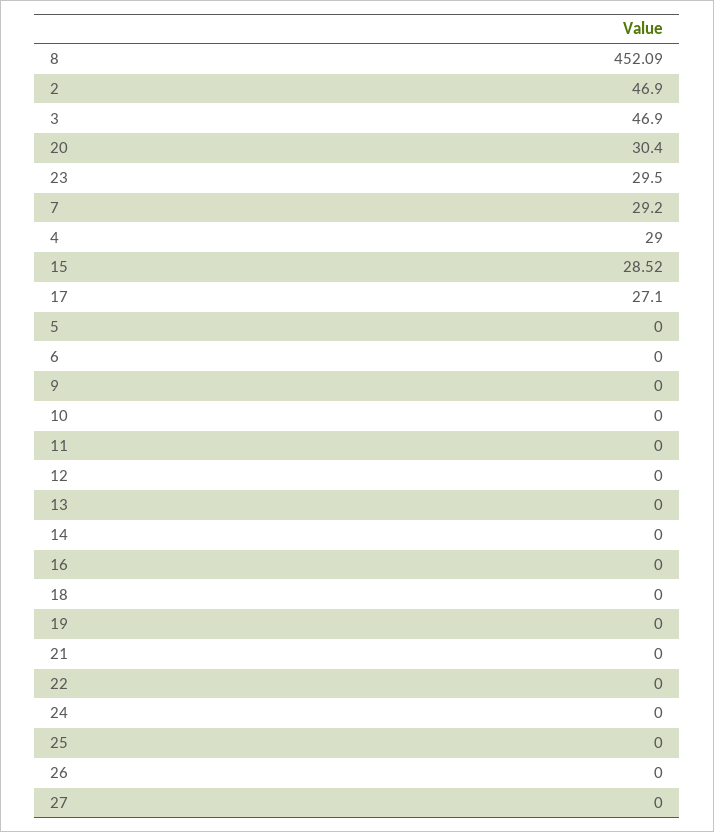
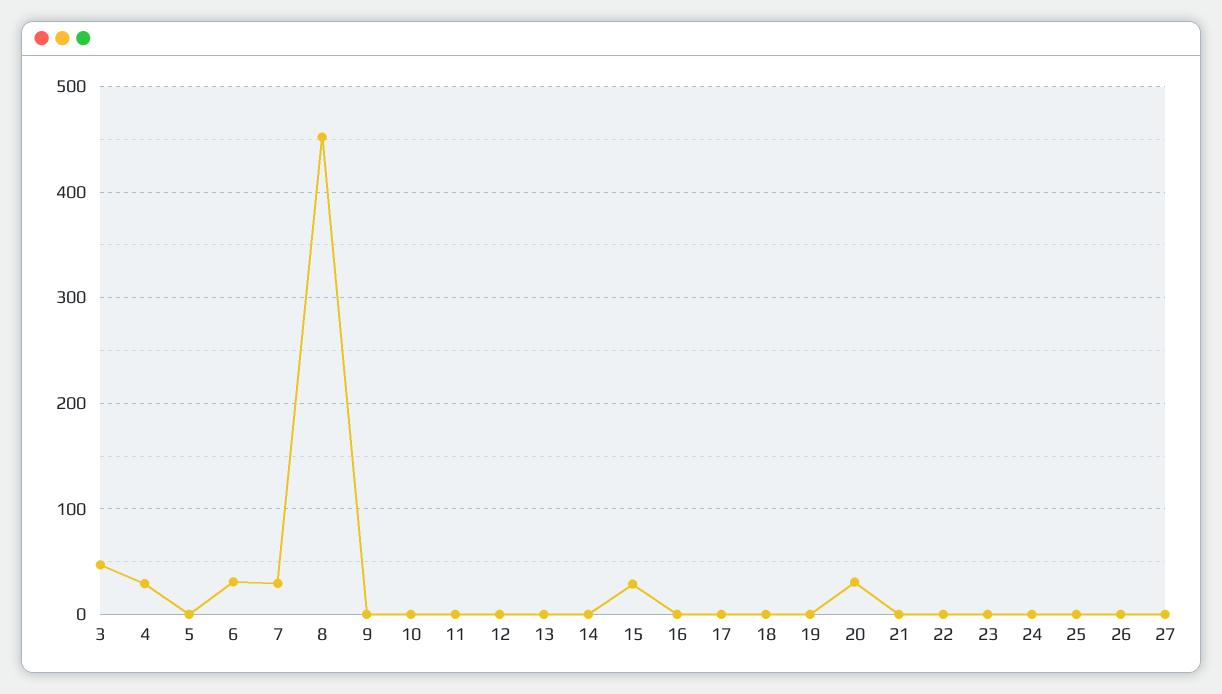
2: 46.9 -> none
23: 29.5 -> 0
17: 27.1 -> 0
6: 0 -> 30

